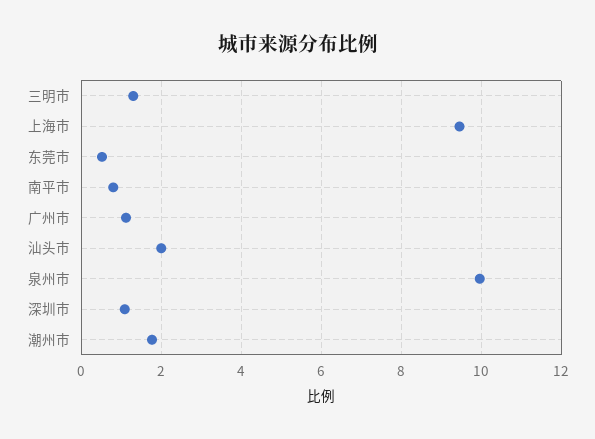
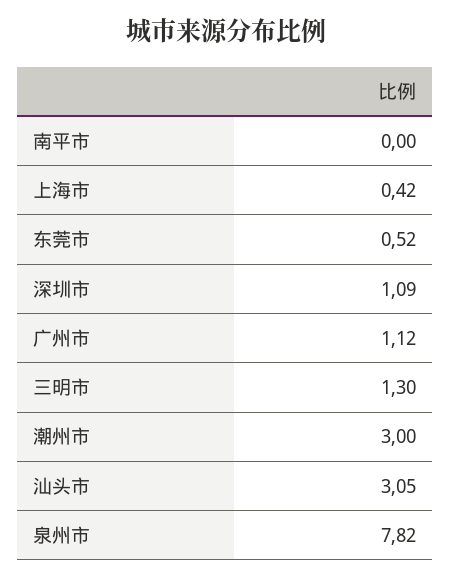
上海市: 9.4 -> 0.42
南平市: 0.8 -> 0
汕头市: 2 -> 3.05
泉州市: 10 -> 7.82
潮州市: 1.8 -> 3

